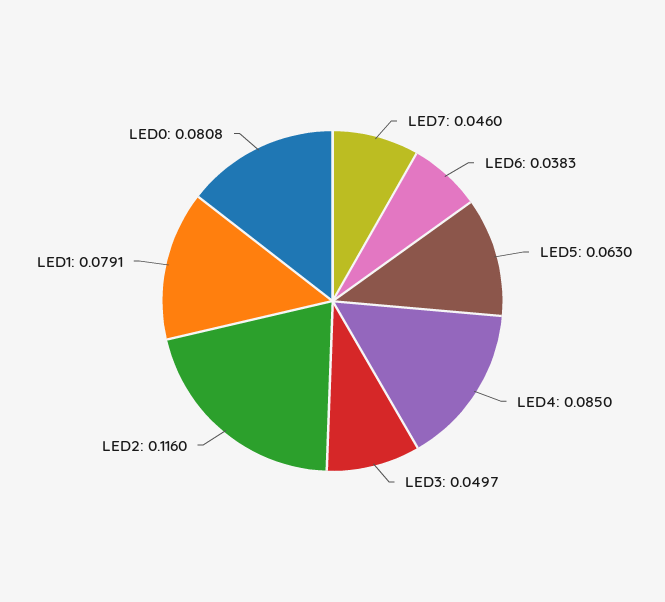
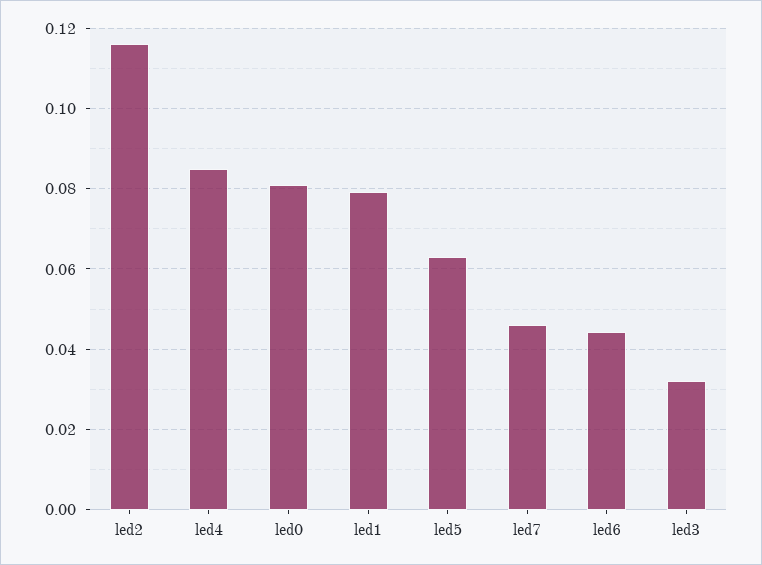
LED6: 0.0383 -> 0.044
LED3: 0.0497 -> 0.032

